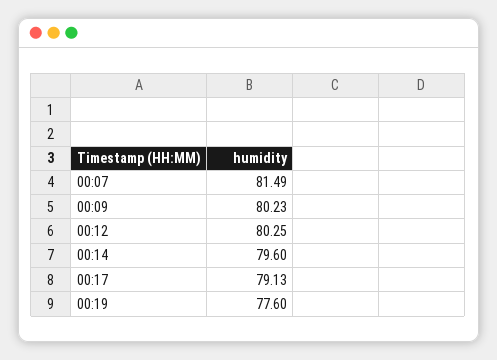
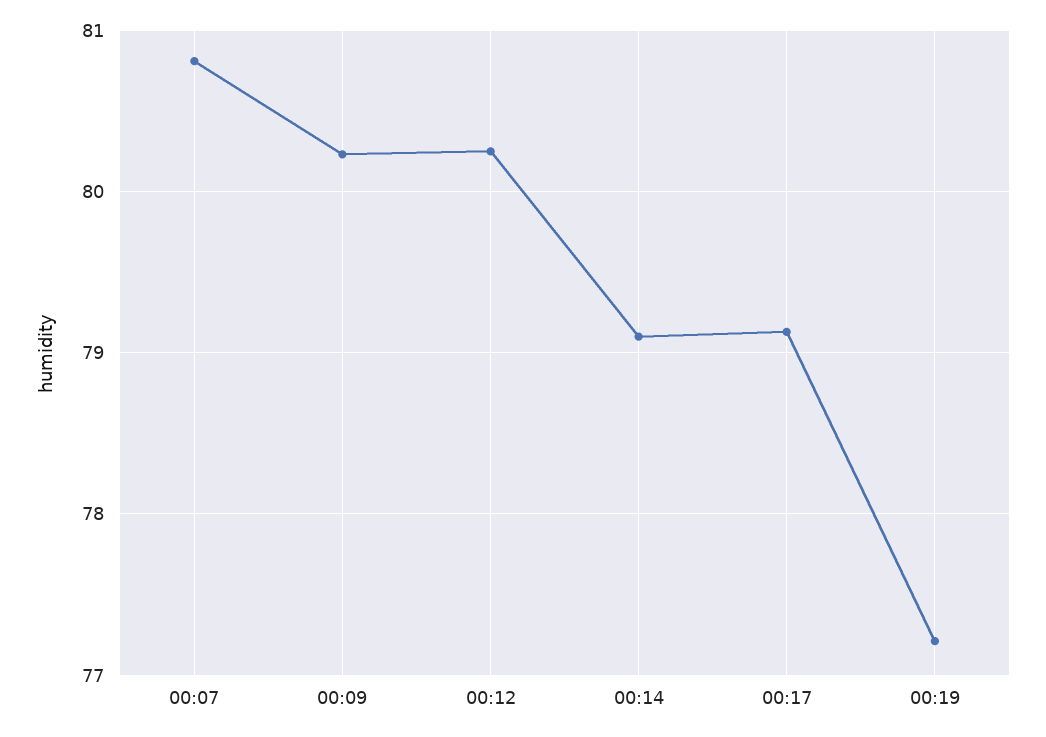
00:07: 81.49 -> 80.8
00:14: 79.6 -> 79.1
00:19: 77.6 -> 77.2

